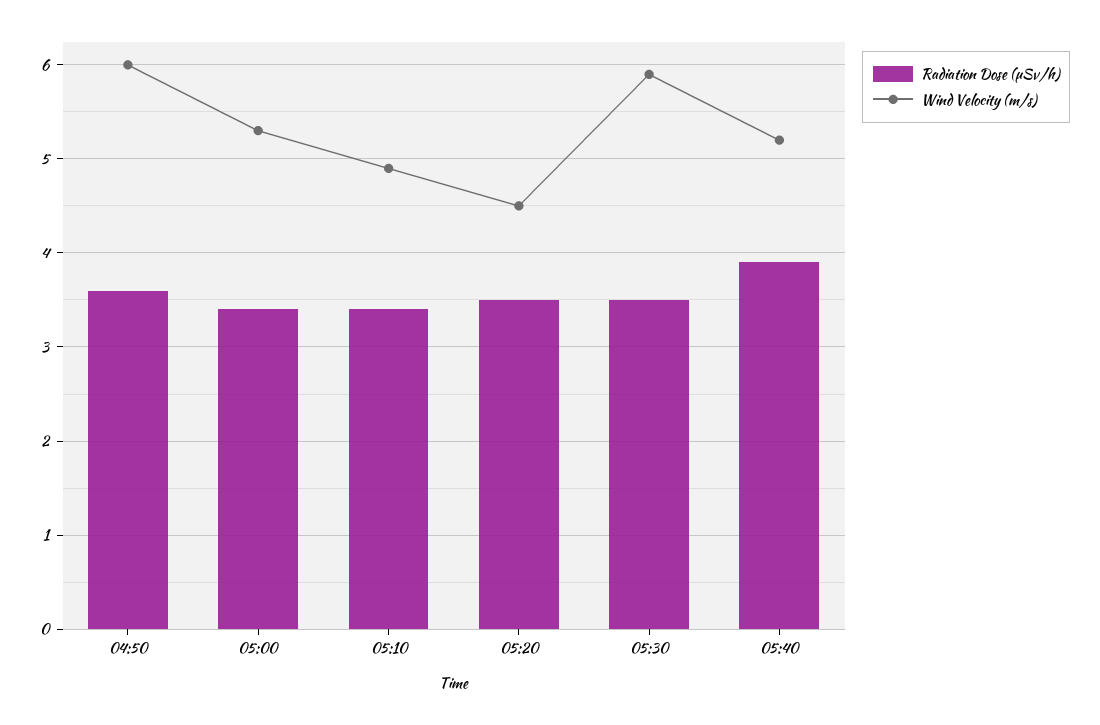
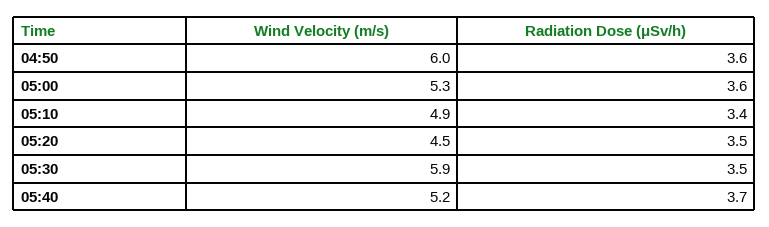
Radiation Dose (μSv/h), 05:00: 3.4 -> 3.6
Radiation Dose (μSv/h), 05:40: 3.9 -> 3.7

